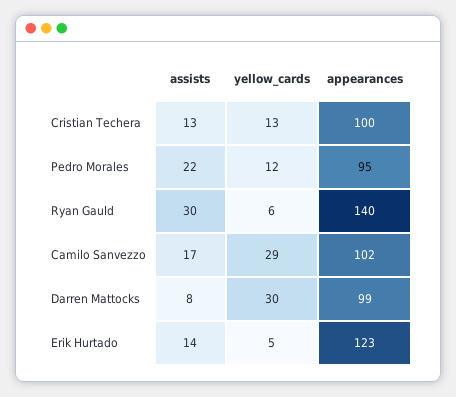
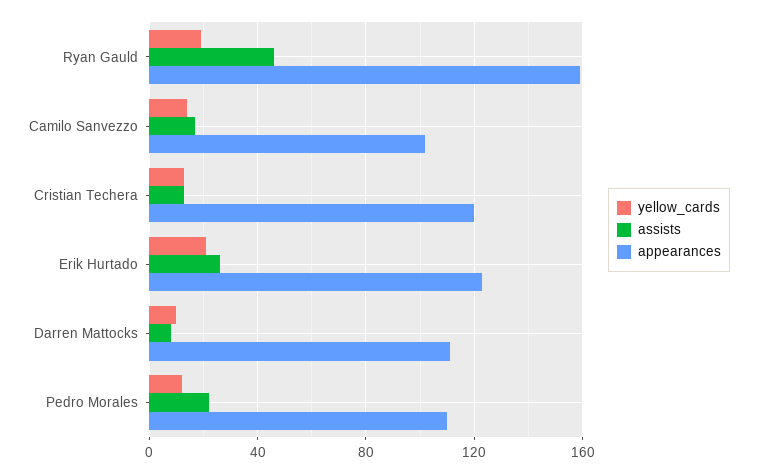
appearances, Cristian Techera: 100 -> 120
appearances, Pedro Morales: 95 -> 110
assists, Ryan Gauld: 30 -> 45
yellow_cards, Ryan Gauld: 6 -> 20
appearances, Ryan Gauld: 140 -> 160
yellow_cards, Camilo Sanvezzo: 29 -> 15
yellow_cards, Darren Mattocks: 30 -> 10
appearances, Darren Mattocks: 99 -> 110
assists, Erik Hurtado: 14 -> 25
yellow_cards, Erik Hurtado: 5 -> 20

